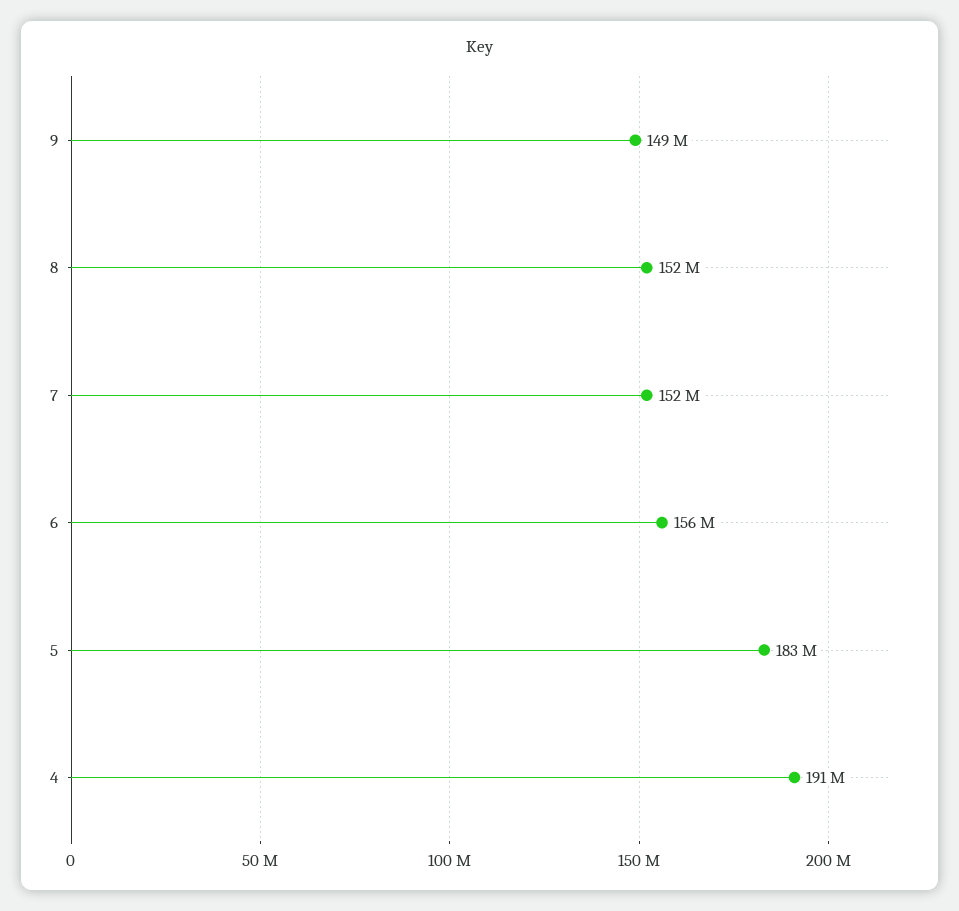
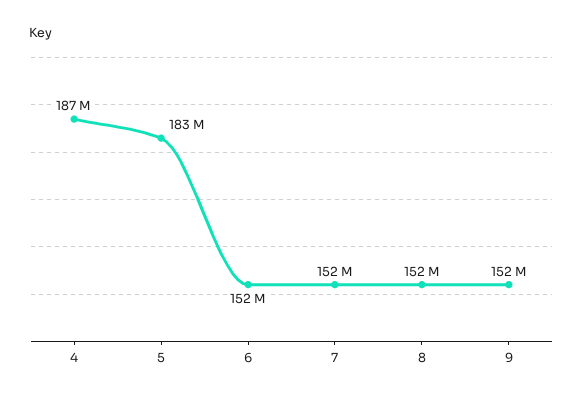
9: 149000000 -> 152000000
6: 156000000 -> 152000000
4: 191000000 -> 187000000

